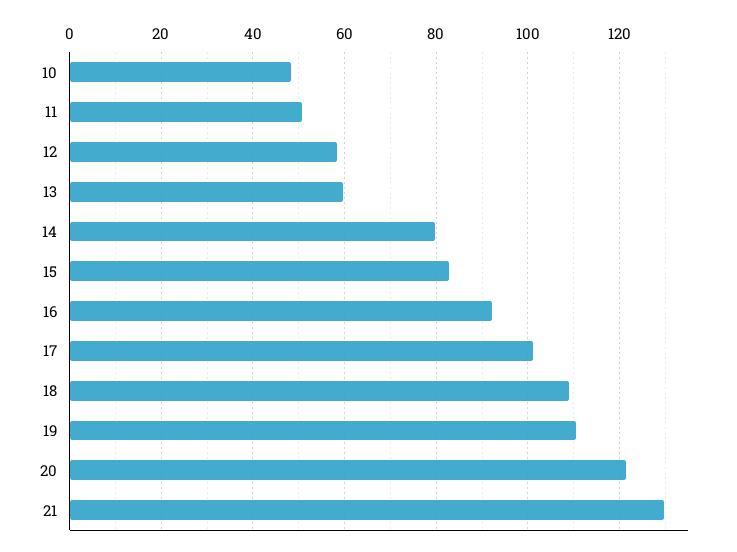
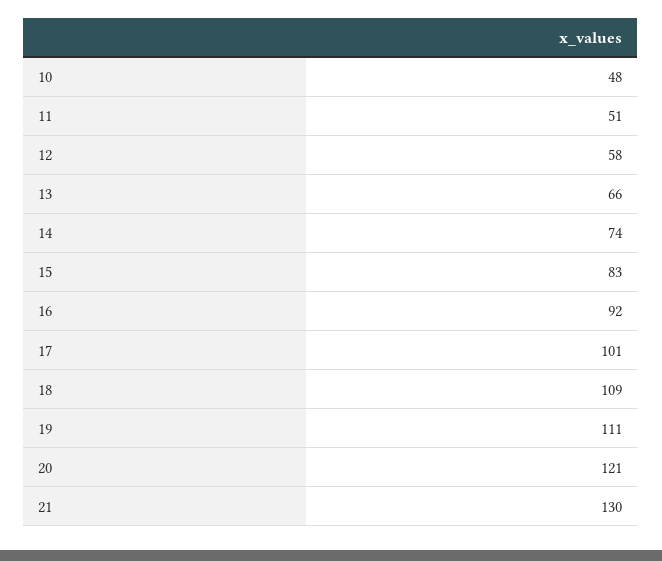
13: 60 -> 66
14: 80 -> 74

